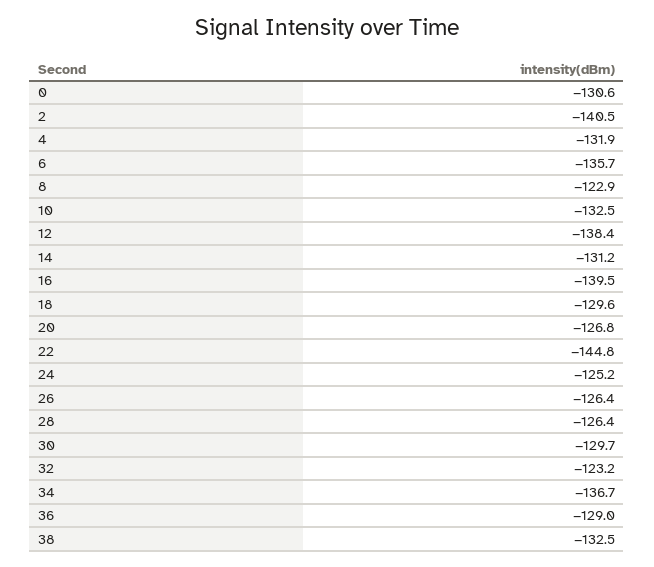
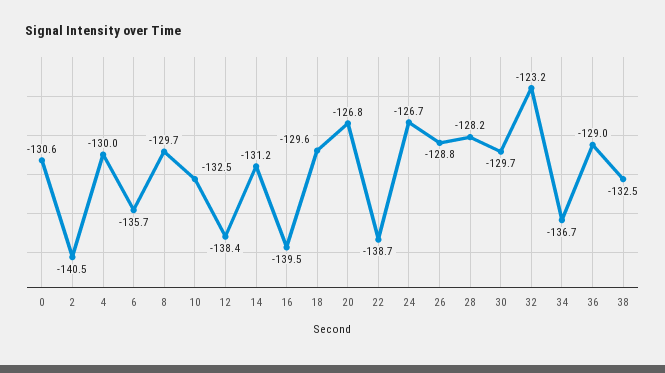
4: -131.9 -> -130
8: -122.9 -> -129.7
22: -144.8 -> -138.7
24: -125.2 -> -126.7
26: -126.4 -> -128.8
28: -126.4 -> -128.2

